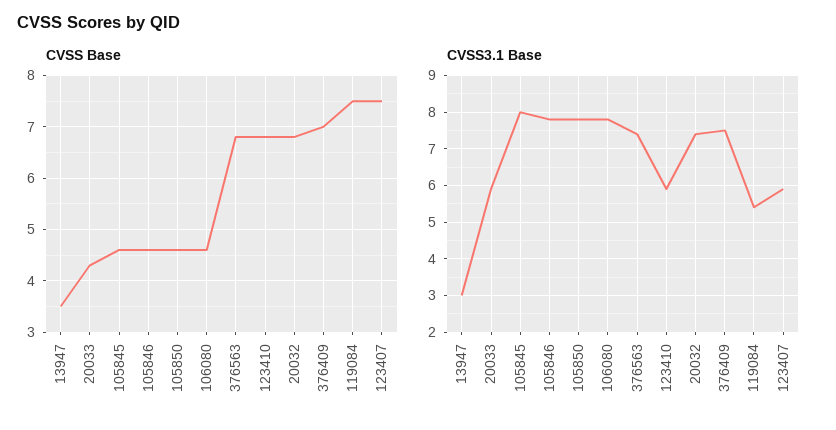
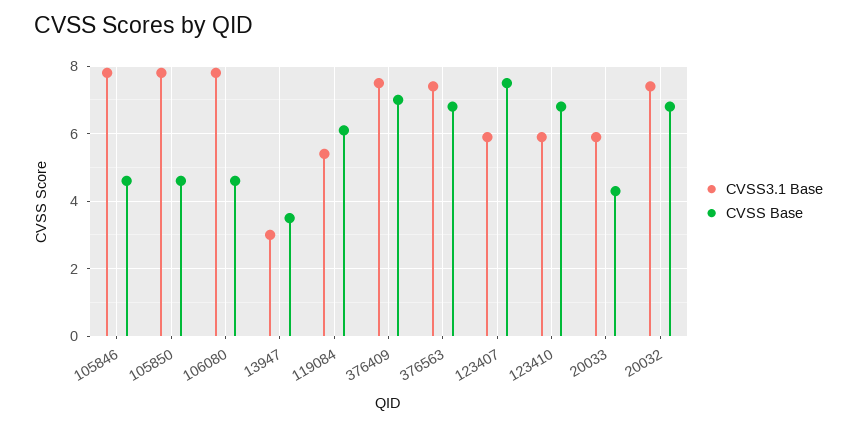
CVSS Base, 105845: 4.5 -> none
CVSS Base, 119084: 7.5 -> 6
CVSS3.1 Base, 105845: 8 -> none

